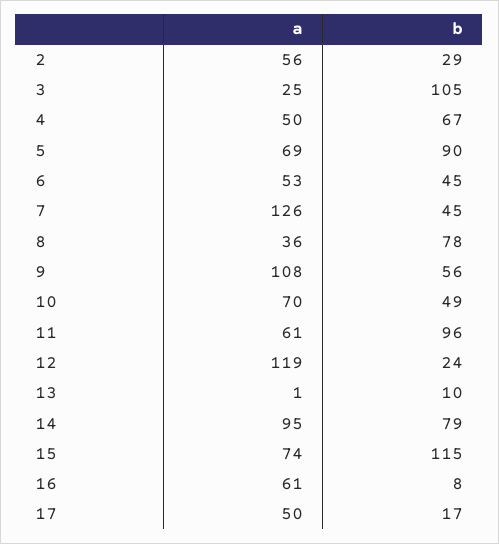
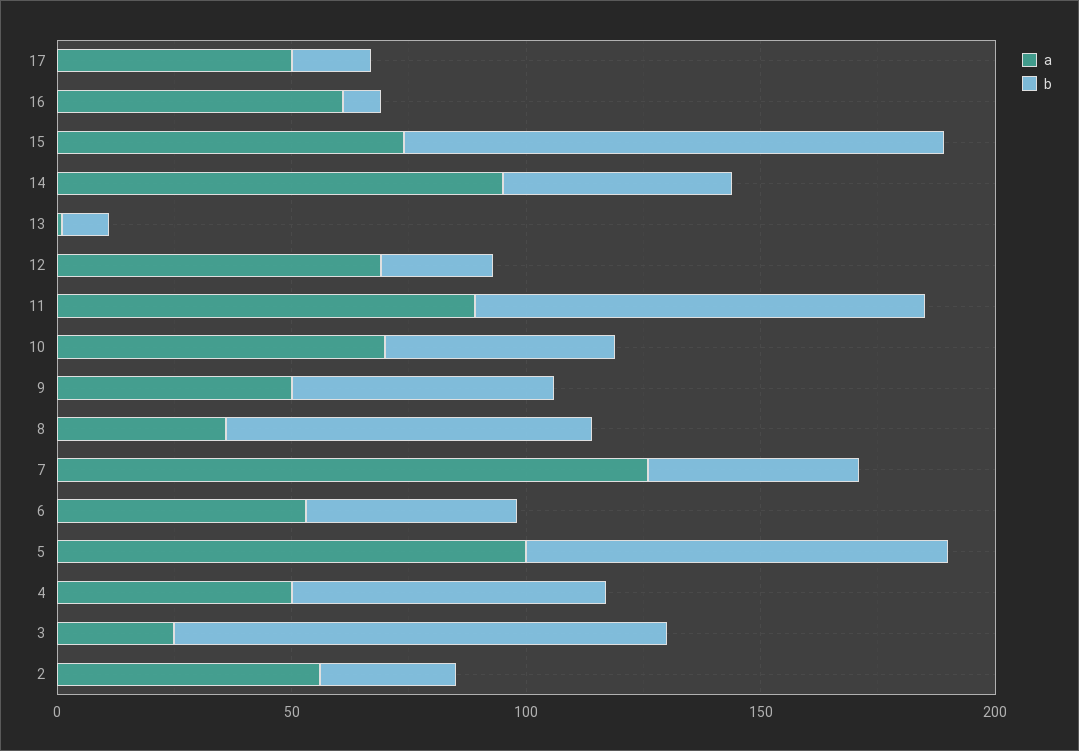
a, 5: 69 -> 100
a, 9: 108 -> 50
a, 11: 61 -> 90
a, 12: 119 -> 70
b, 14: 79 -> 50

